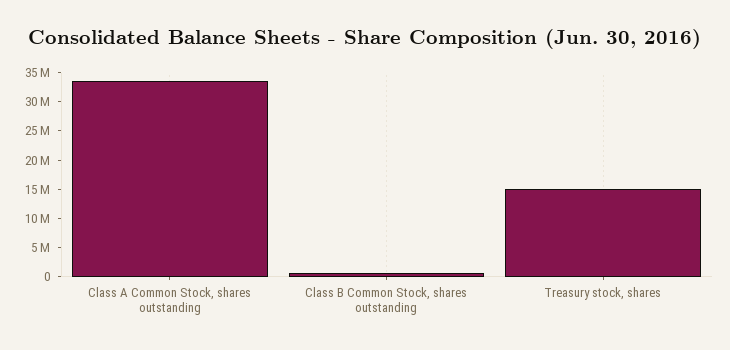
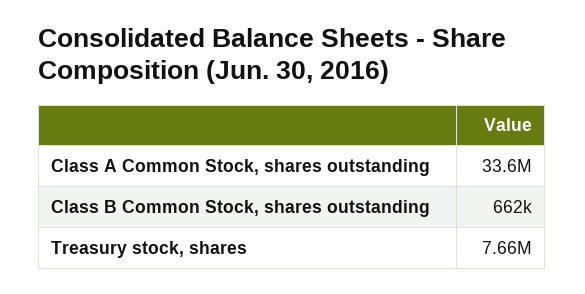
Treasury stock, shares: 15000000 -> 7660000

